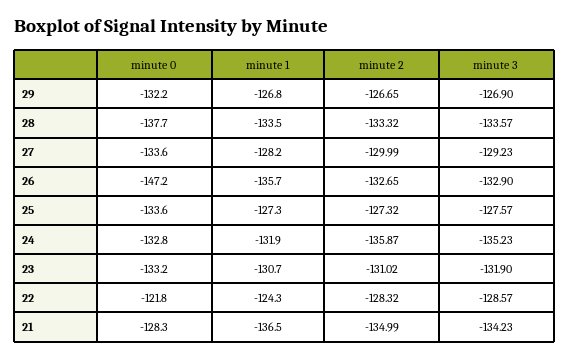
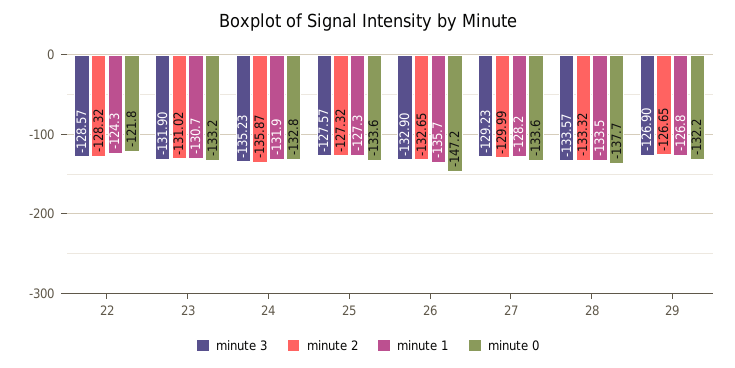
minute 0, 21: -128.3 -> none
minute 1, 21: -136.5 -> none
minute 2, 21: -134.99 -> none
minute 3, 21: -134.23 -> none

